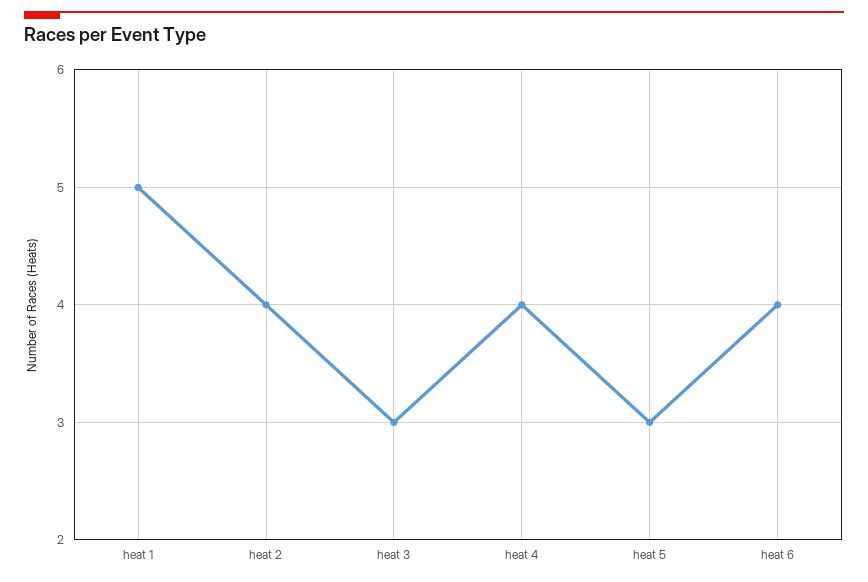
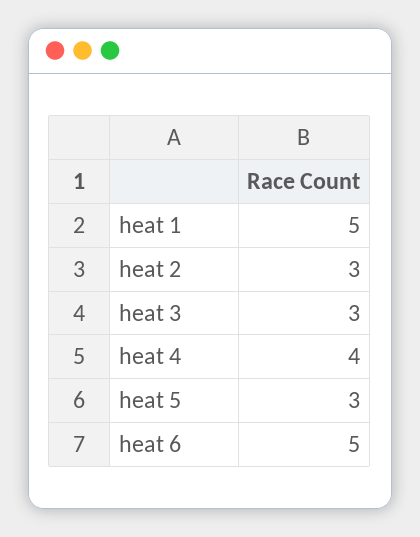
heat 2: 4 -> 3
heat 6: 4 -> 5

